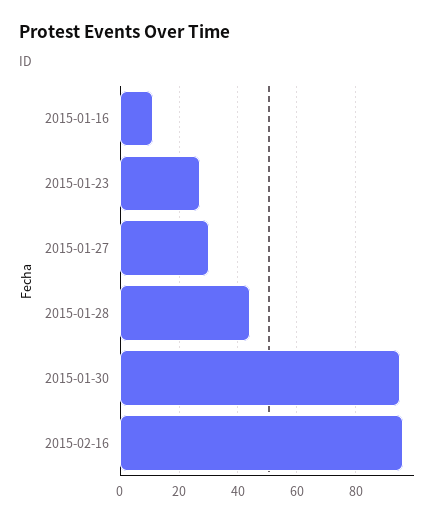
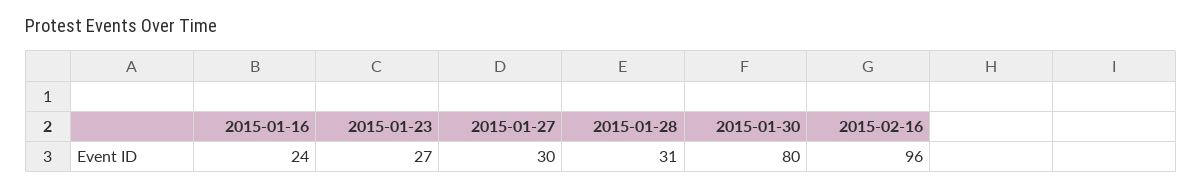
2015-01-16: 10 -> 24
2015-01-28: 45 -> 31
2015-01-30: 95 -> 80

